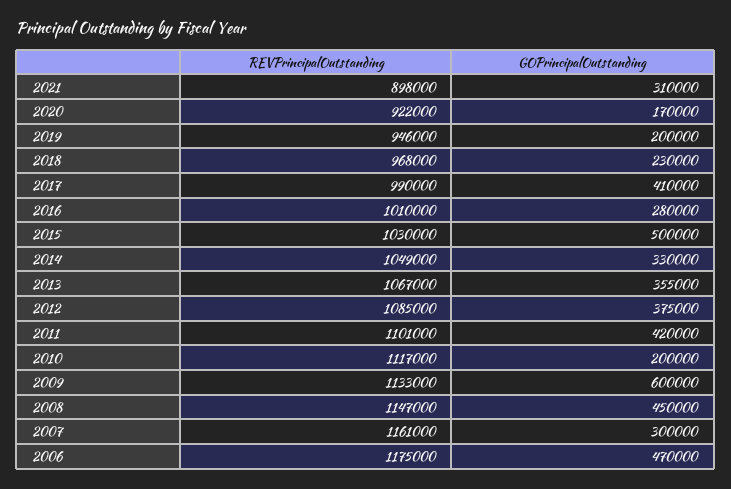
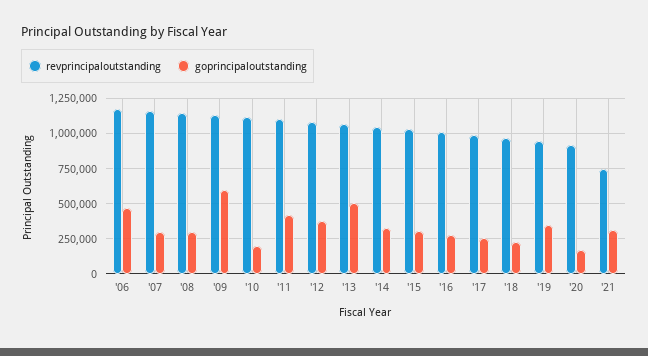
REVPrincipalOutstanding, 2021: 898000 -> 750000
GOPrincipalOutstanding, 2019: 200000 -> 350000
GOPrincipalOutstanding, 2017: 410000 -> 250000
GOPrincipalOutstanding, 2015: 500000 -> 300000
GOPrincipalOutstanding, 2013: 355000 -> 500000
GOPrincipalOutstanding, 2008: 450000 -> 300000

